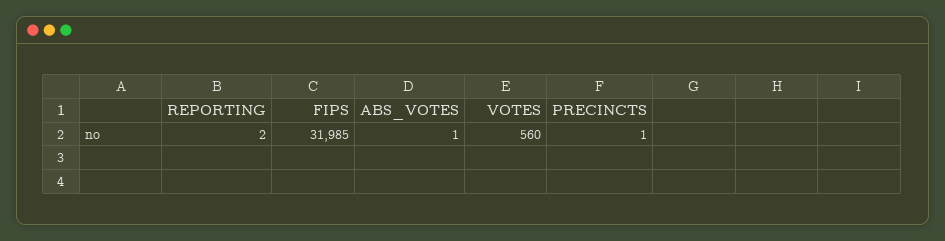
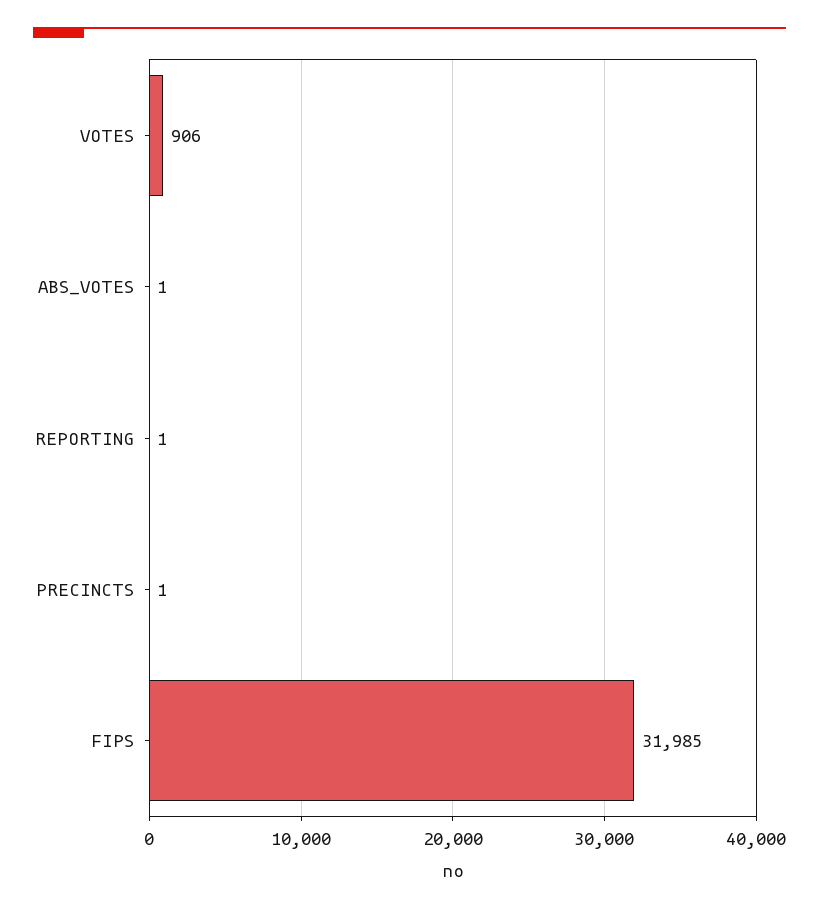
REPORTING: 2 -> 1
VOTES: 560 -> 906

